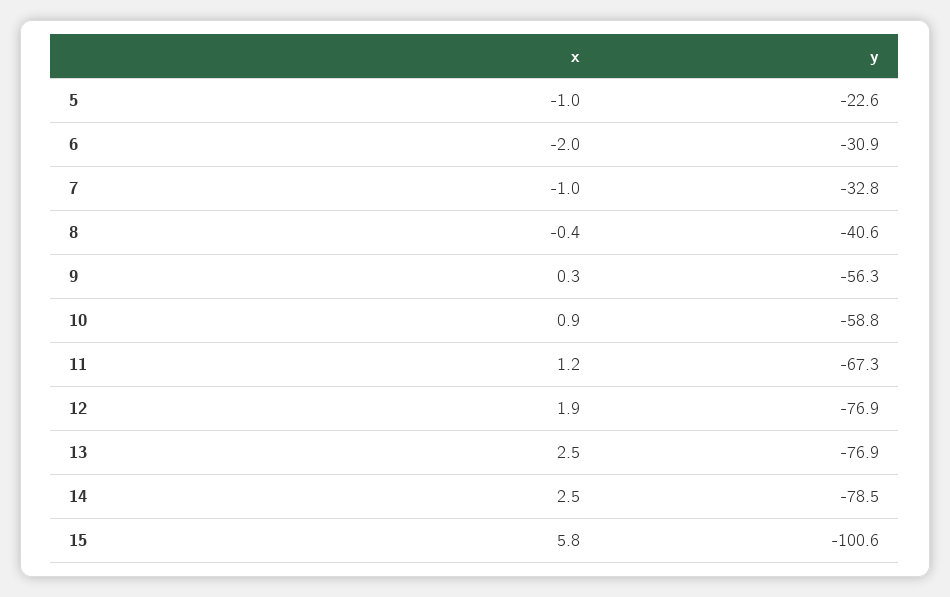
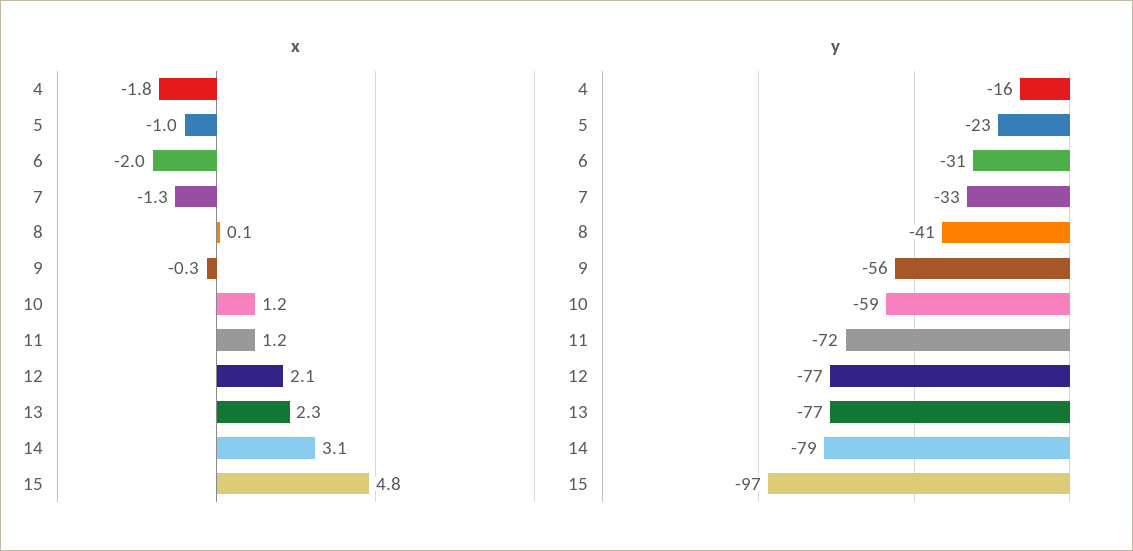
x, 7: -1 -> -1.3
x, 8: -0.4 -> 0.1
x, 9: 0.3 -> -0.3
x, 10: 0.9 -> 1.2
y, 11: -67.3 -> -72
x, 12: 1.9 -> 2.1
x, 13: 2.5 -> 2.3
x, 14: 2.5 -> 3.1
x, 15: 5.8 -> 4.8
y, 15: -100.6 -> -97
x, 4: none -> -1.8
y, 4: none -> -16

